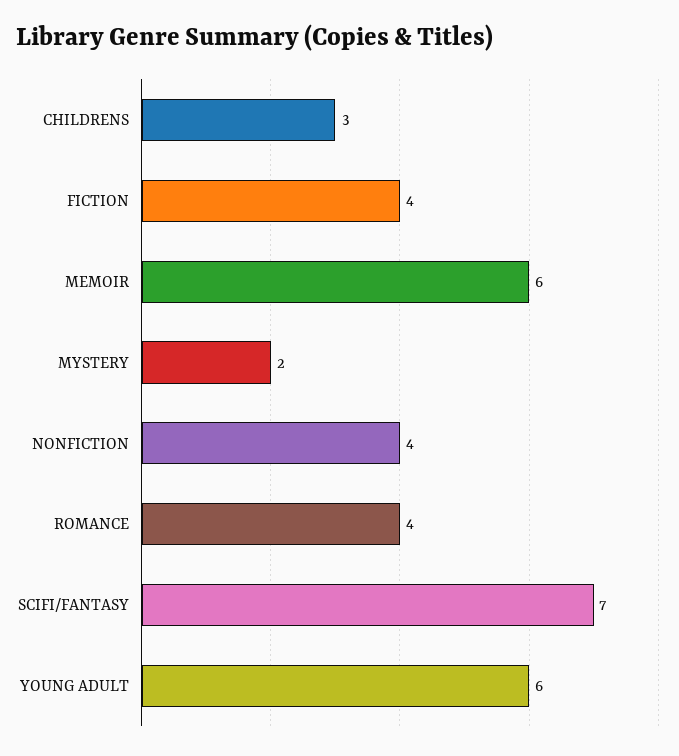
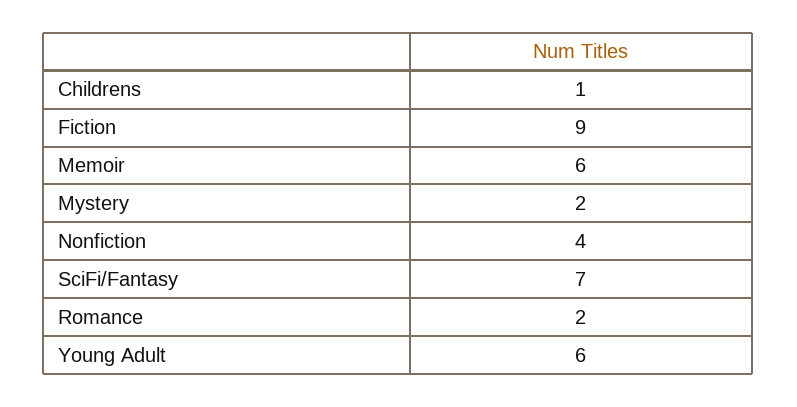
CHILDRENS: 3 -> 1
FICTION: 4 -> 9
ROMANCE: 4 -> 2

